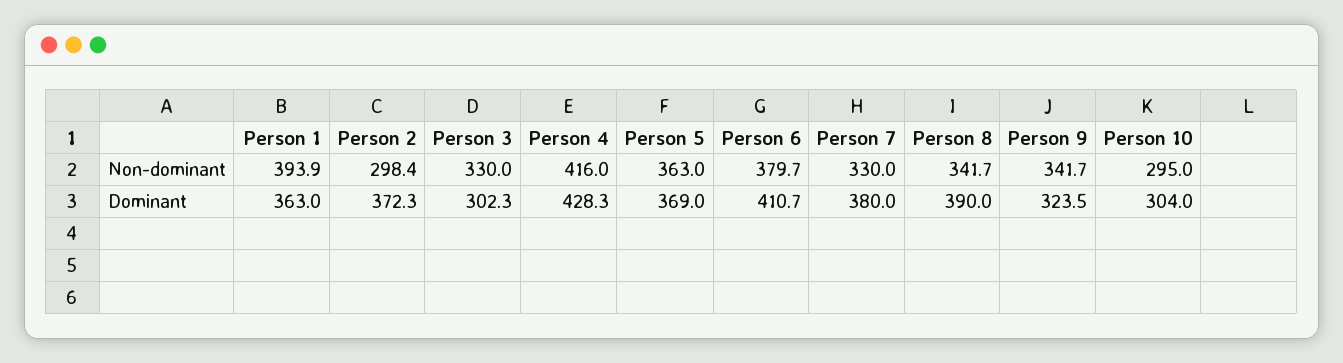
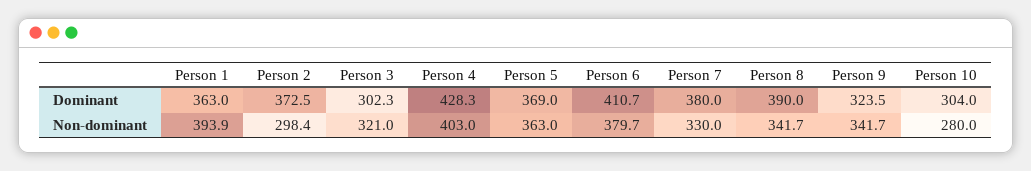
Person 3, Non-dominant: 330 -> 321
Person 4, Non-dominant: 416 -> 403
Person 10, Non-dominant: 295 -> 280
Person 2, Dominant: 372.3 -> 372.5

